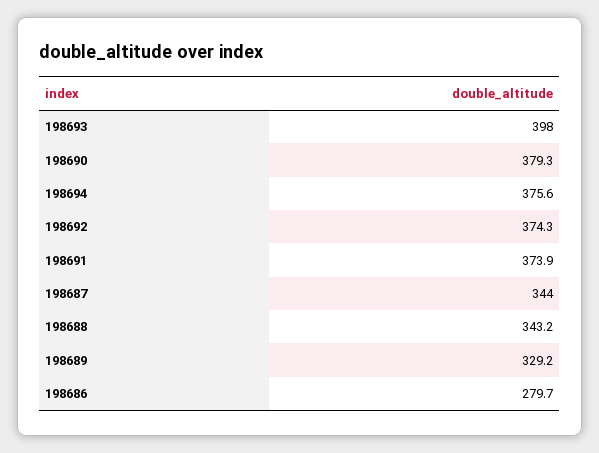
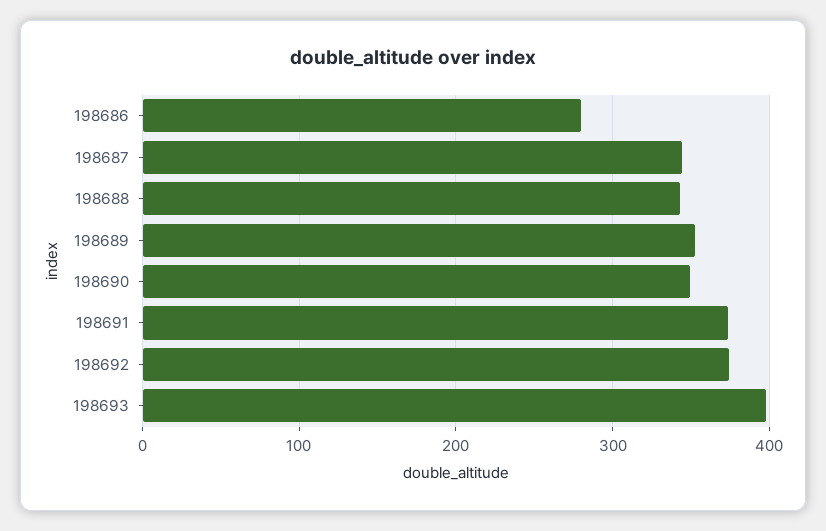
198690: 379.3 -> 350
198694: 375.6 -> none
198689: 329.2 -> 350

